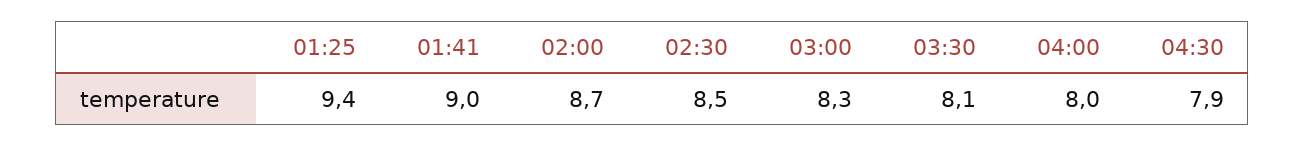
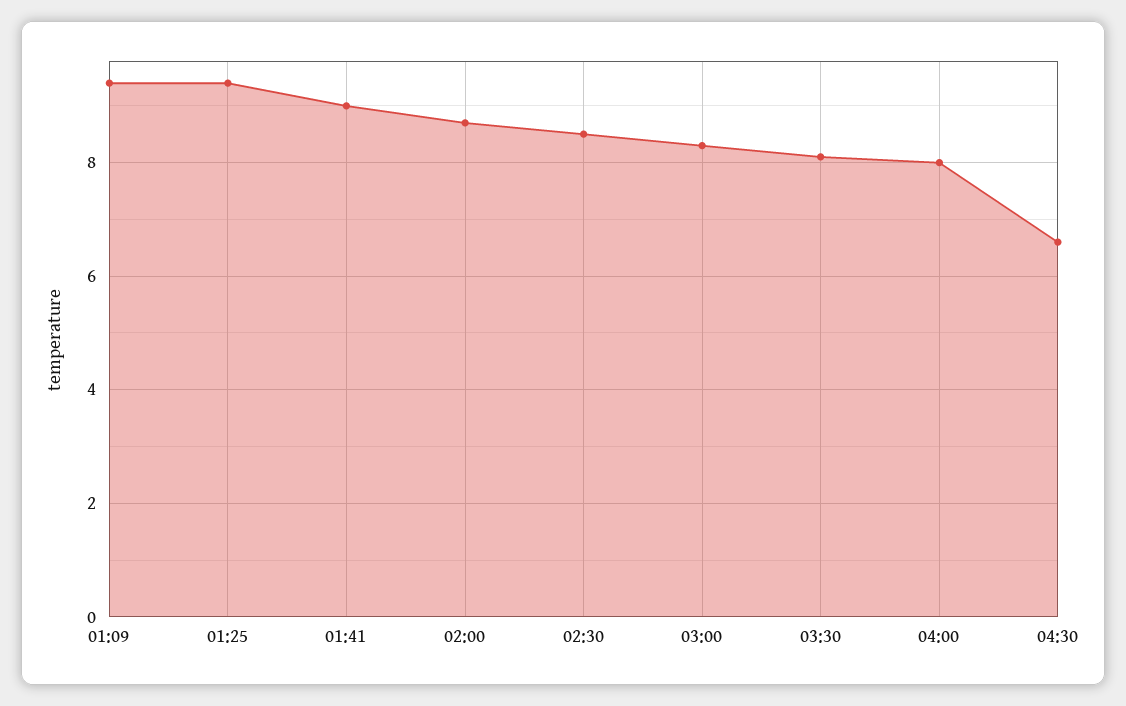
04:30: 7.9 -> 6.5
01:09: none -> 9.5

